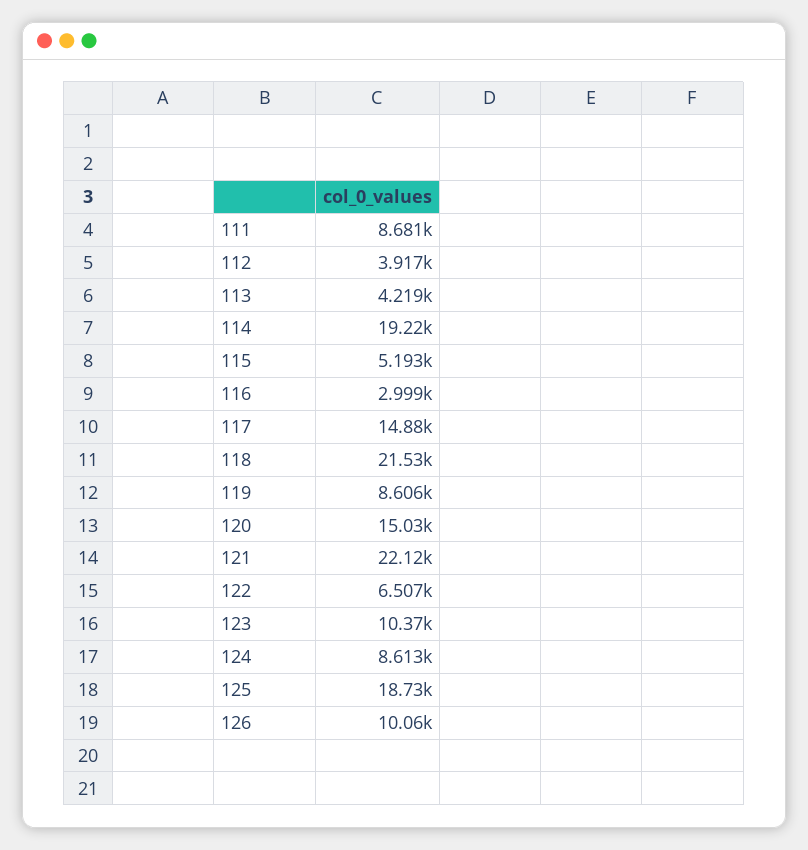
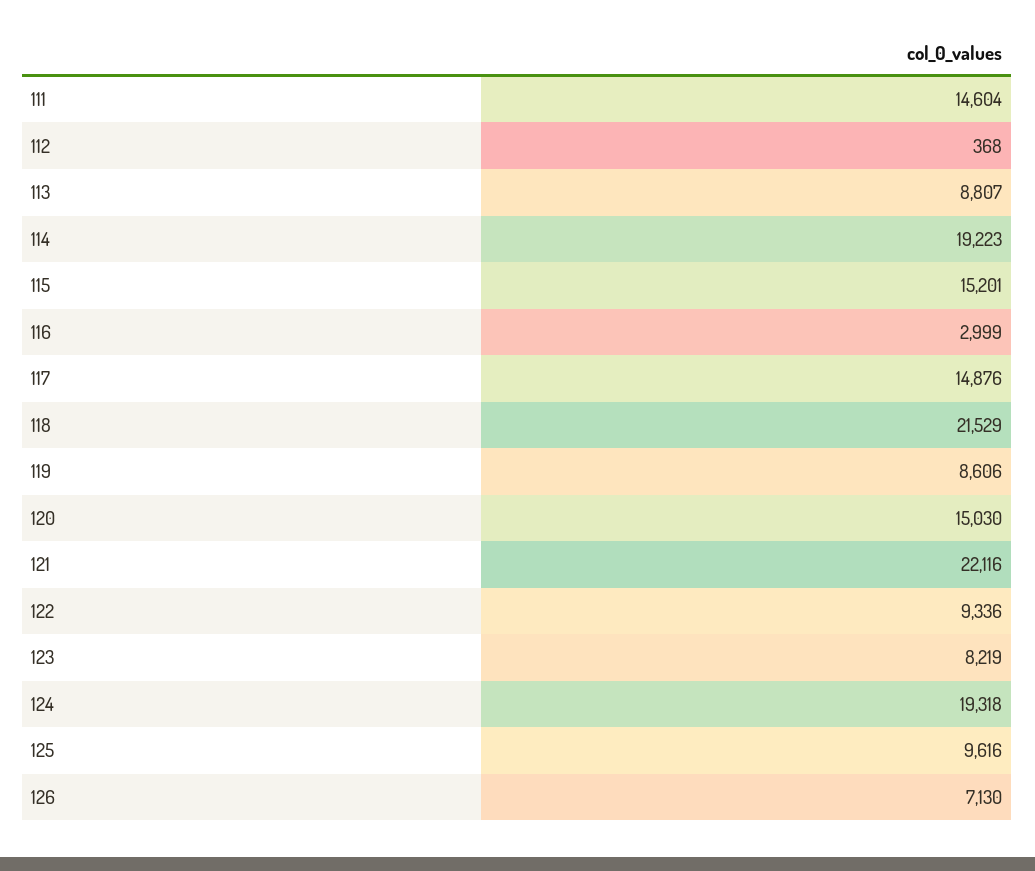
111: 8681 -> 14604
112: 3917 -> 368
113: 4219 -> 8807
115: 5193 -> 15201
122: 6507 -> 9336
123: 10370 -> 8219
124: 8613 -> 19318
125: 18730 -> 9616
126: 10060 -> 7130

